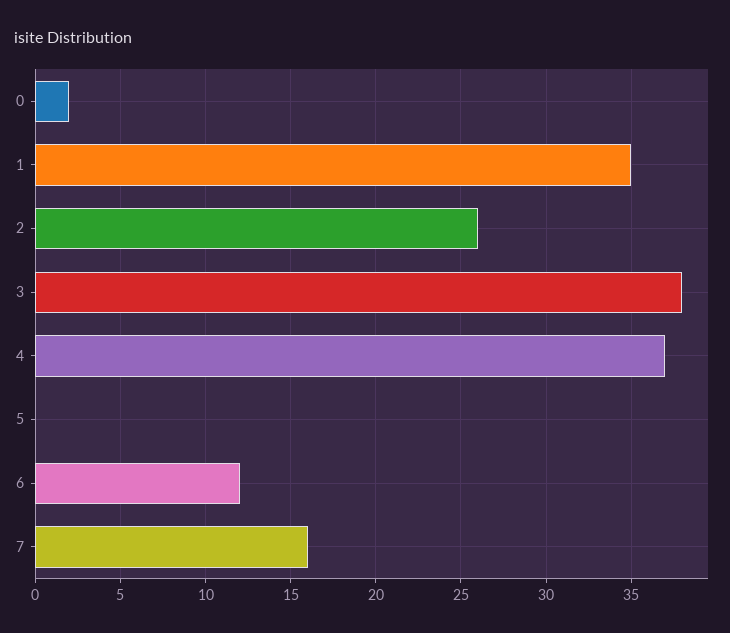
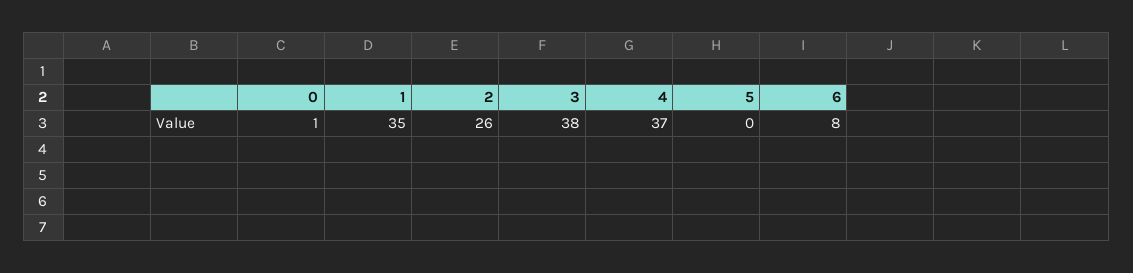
0: 2 -> 1
6: 12 -> 8
7: 16 -> none

